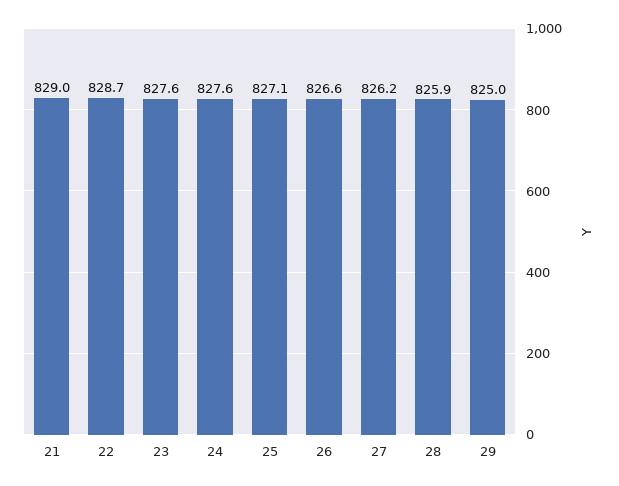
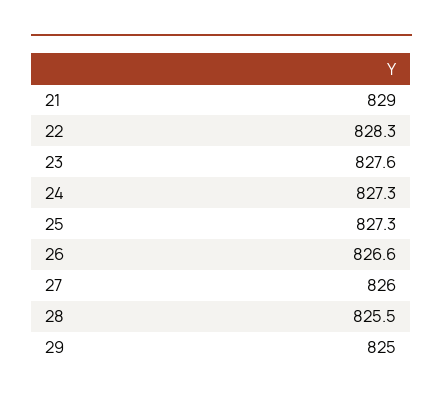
22: 828.7 -> 828.3
24: 827.6 -> 827.3
25: 827.1 -> 827.3
27: 826.2 -> 826
28: 825.9 -> 825.5

